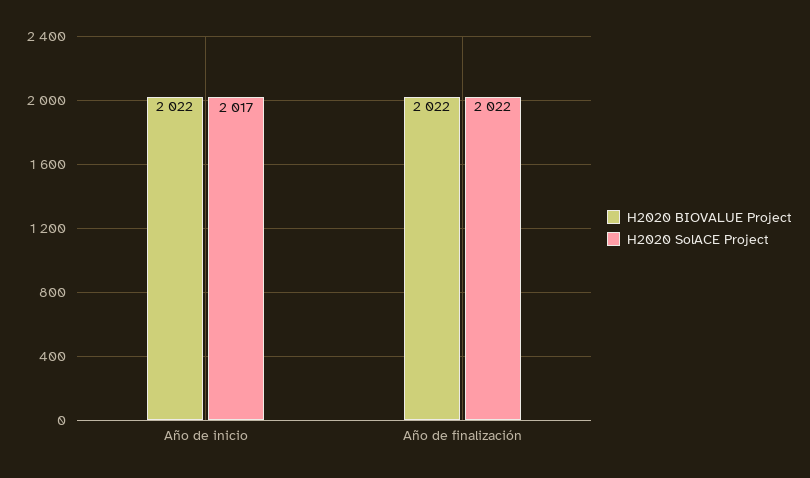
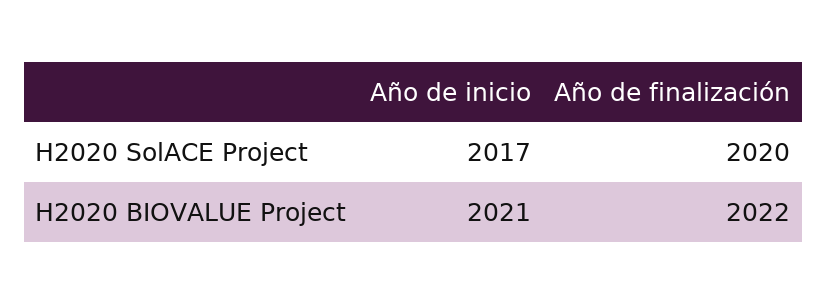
H2020 BIOVALUE Project, Año de inicio: 2022 -> 2021
H2020 SolACE Project, Año de finalización: 2022 -> 2020

